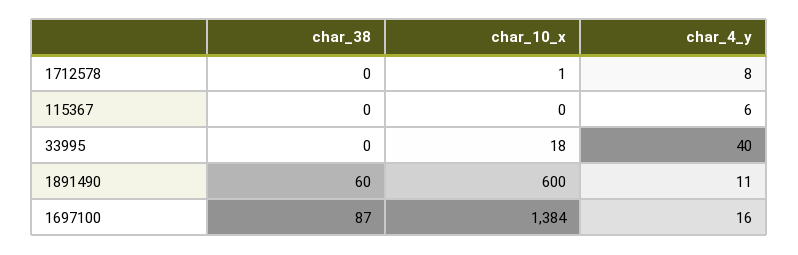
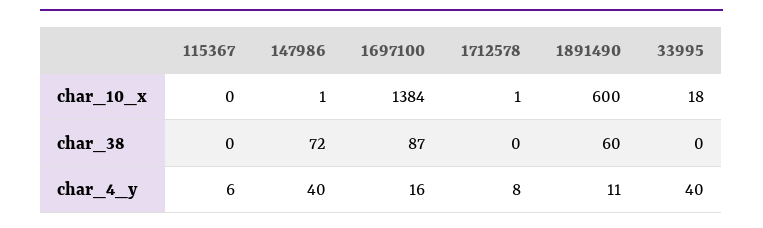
char_10_x, 147986: none -> 1
char_38, 147986: none -> 72
char_4_y, 147986: none -> 40

